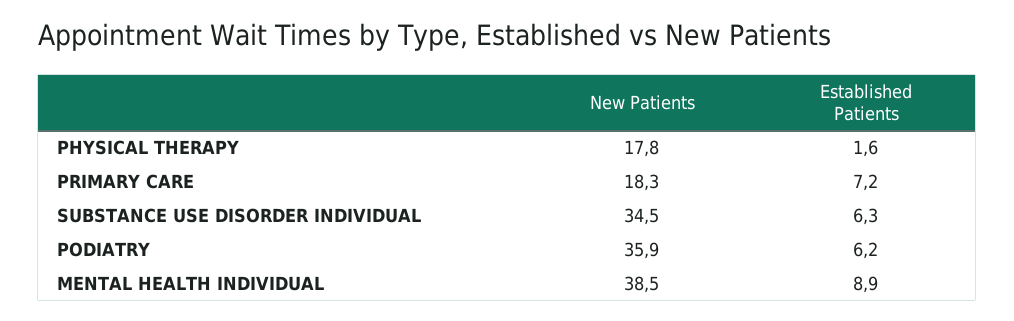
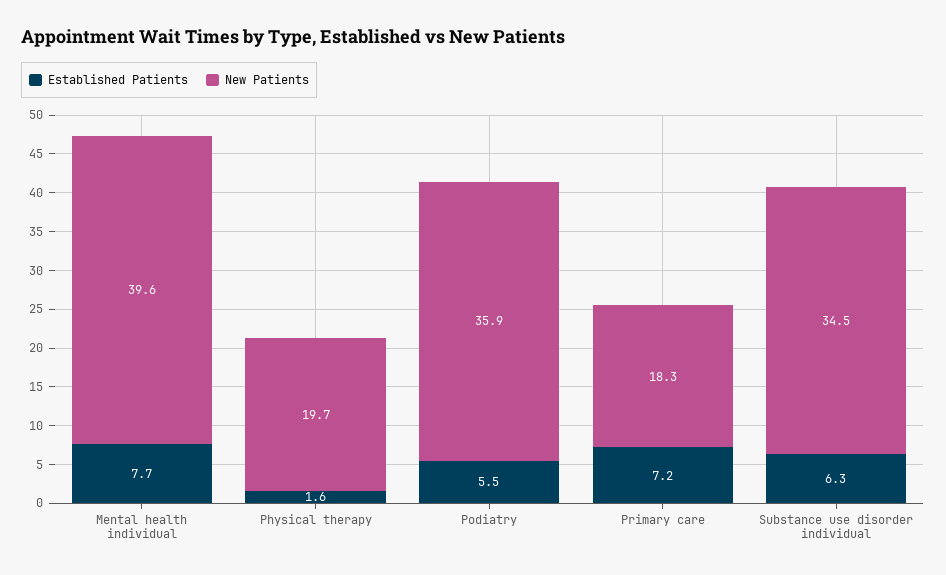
New Patients, PHYSICAL THERAPY: 17.8 -> 19.7
Established Patients, PODIATRY: 6.2 -> 5.5
New Patients, MENTAL HEALTH INDIVIDUAL: 38.5 -> 39.6
Established Patients, MENTAL HEALTH INDIVIDUAL: 8.9 -> 7.7

